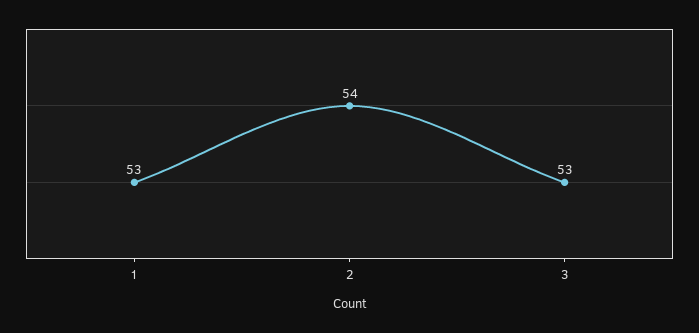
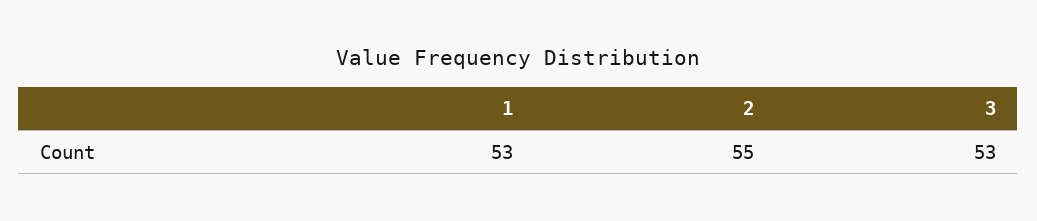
2: 54 -> 55

